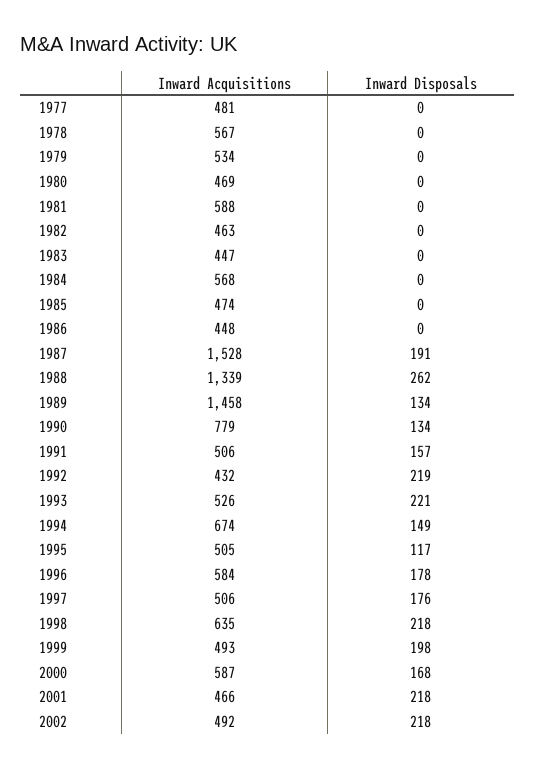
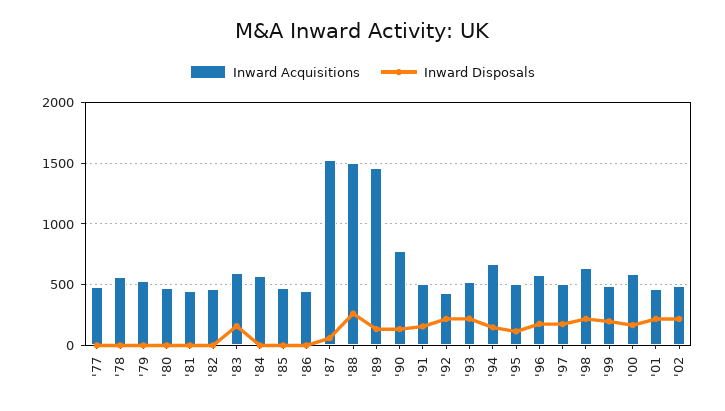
Inward Acquisitions, 1981: 588 -> 450
Inward Acquisitions, 1983: 447 -> 600
Inward Disposals, 1983: 0 -> 150
Inward Disposals, 1987: 191 -> 50
Inward Acquisitions, 1988: 1339 -> 1500

